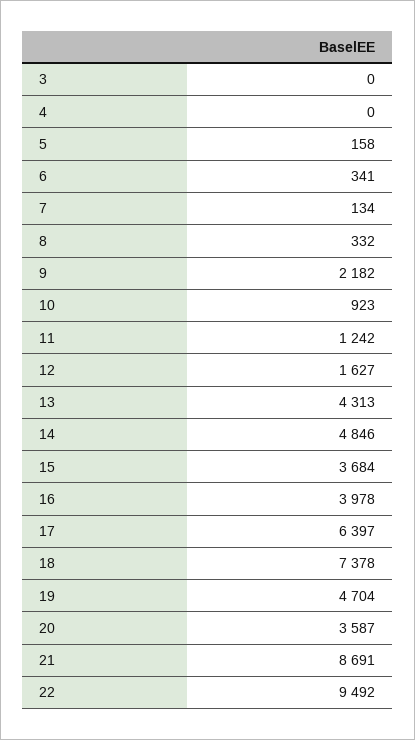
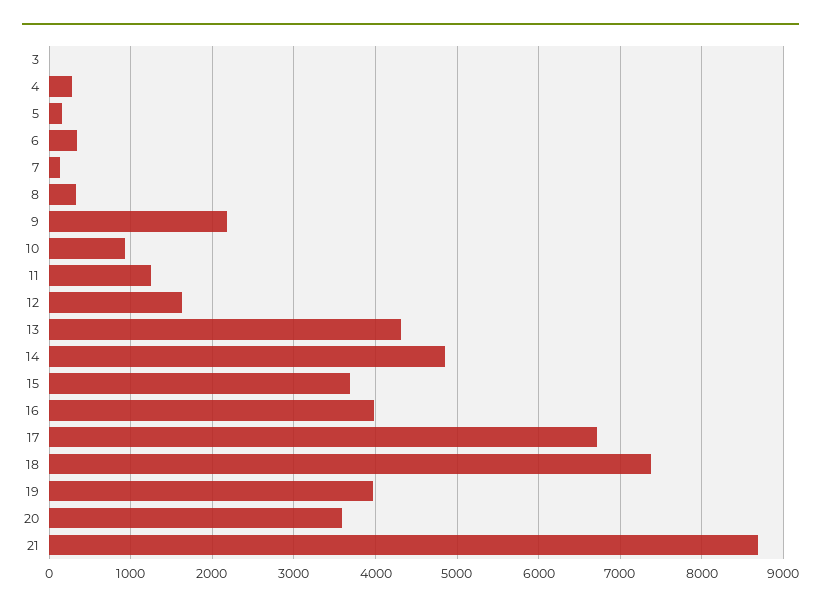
4: 0 -> 300
17: 6397 -> 6700
19: 4704 -> 4000
22: 9492 -> none

